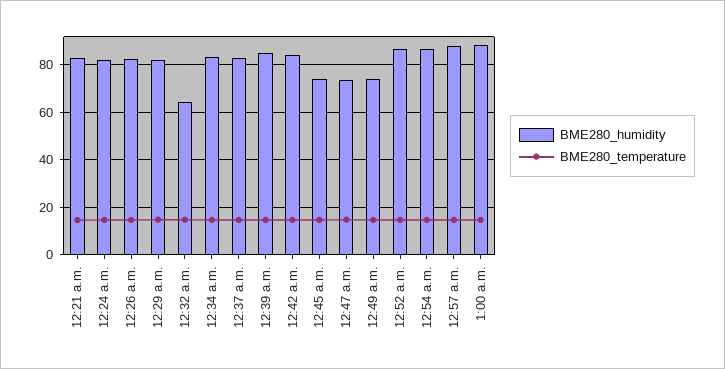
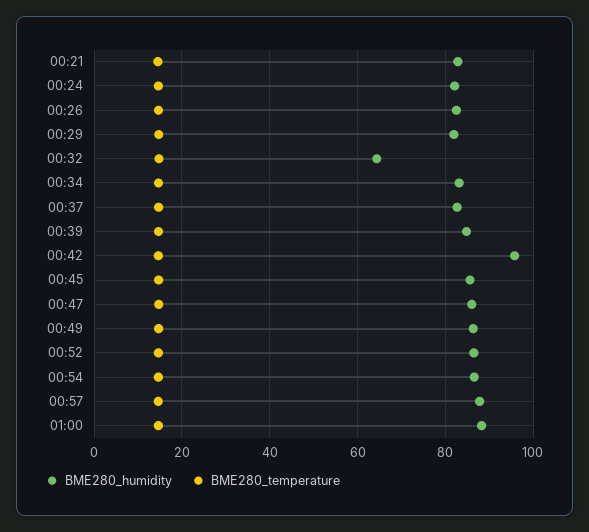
BME280_humidity, 12:42 a.m.: 85 -> 96
BME280_humidity, 12:45 a.m.: 75 -> 86
BME280_humidity, 12:47 a.m.: 75 -> 86
BME280_humidity, 12:49 a.m.: 75 -> 86

